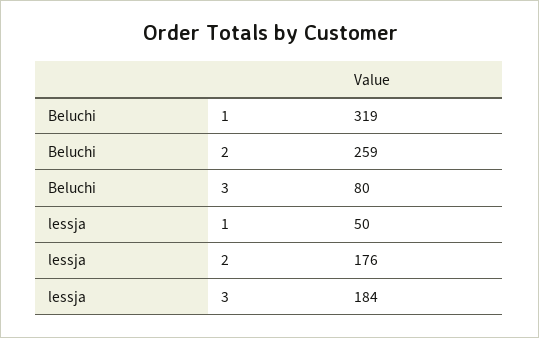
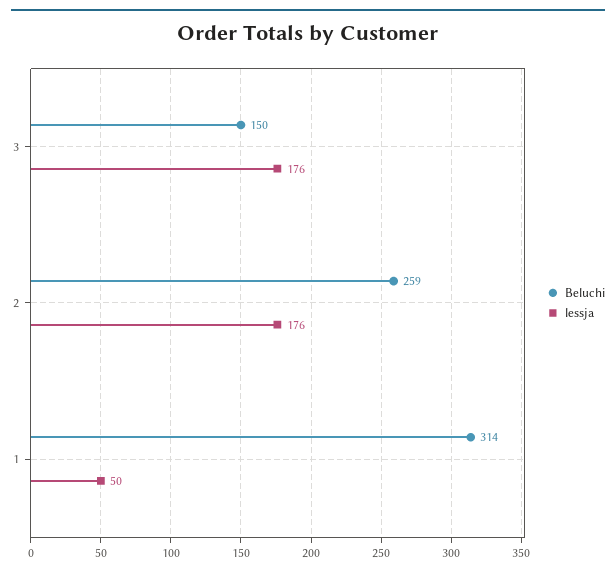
Beluchi, 1: 319 -> 314
Beluchi, 3: 80 -> 150
lessja, 3: 184 -> 176

